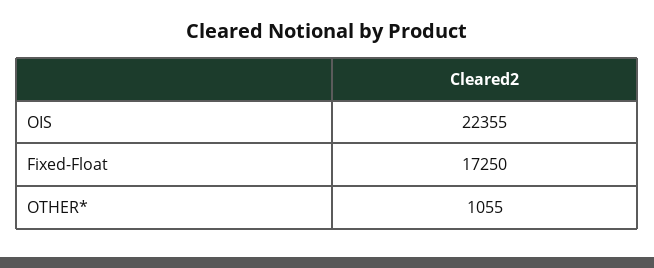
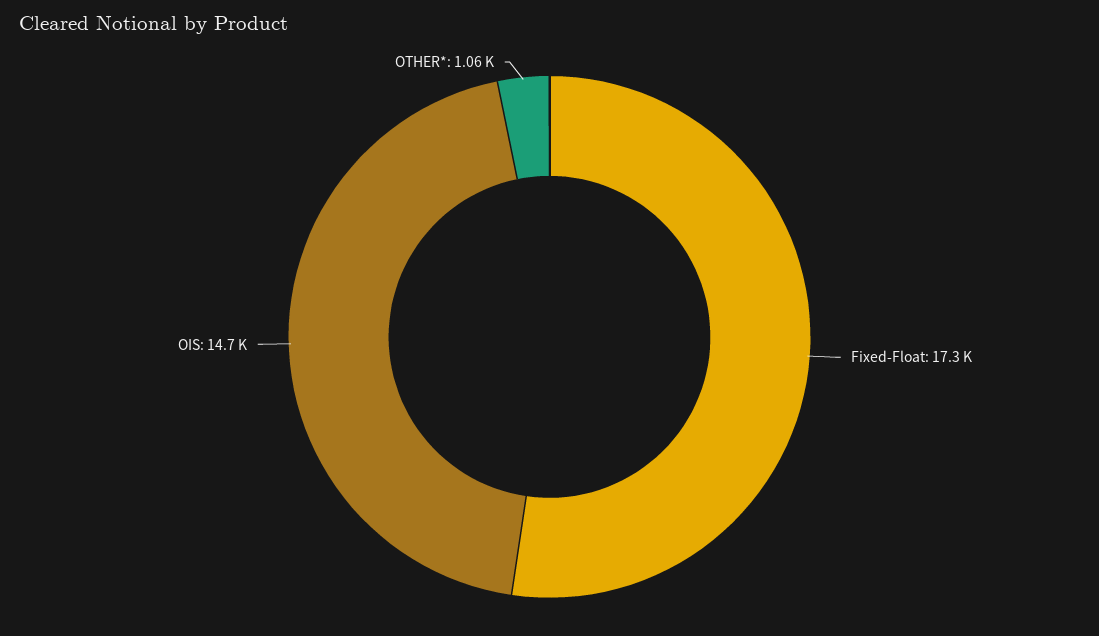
OIS: 22355 -> 14700

